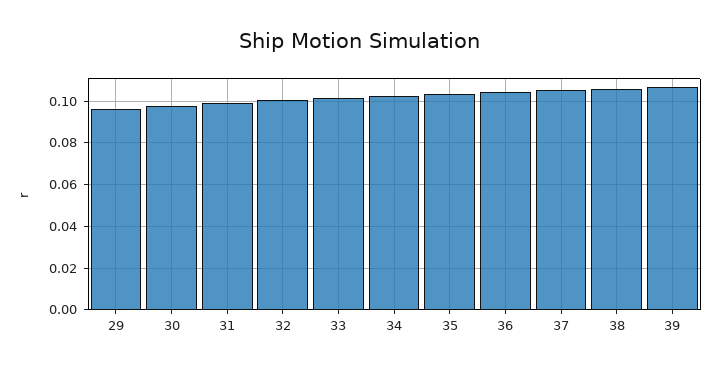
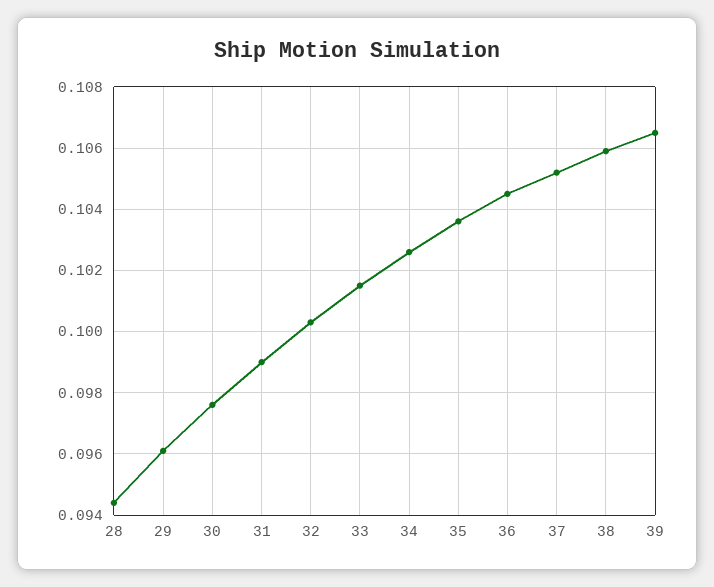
28: none -> 0.0945

